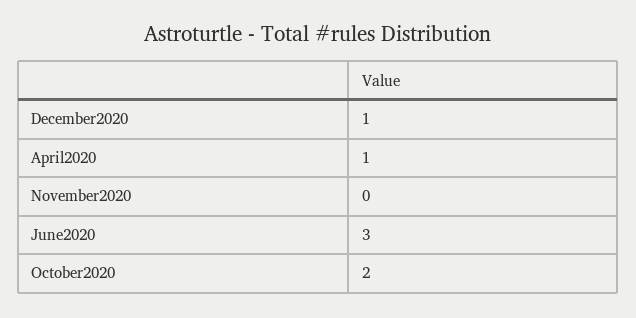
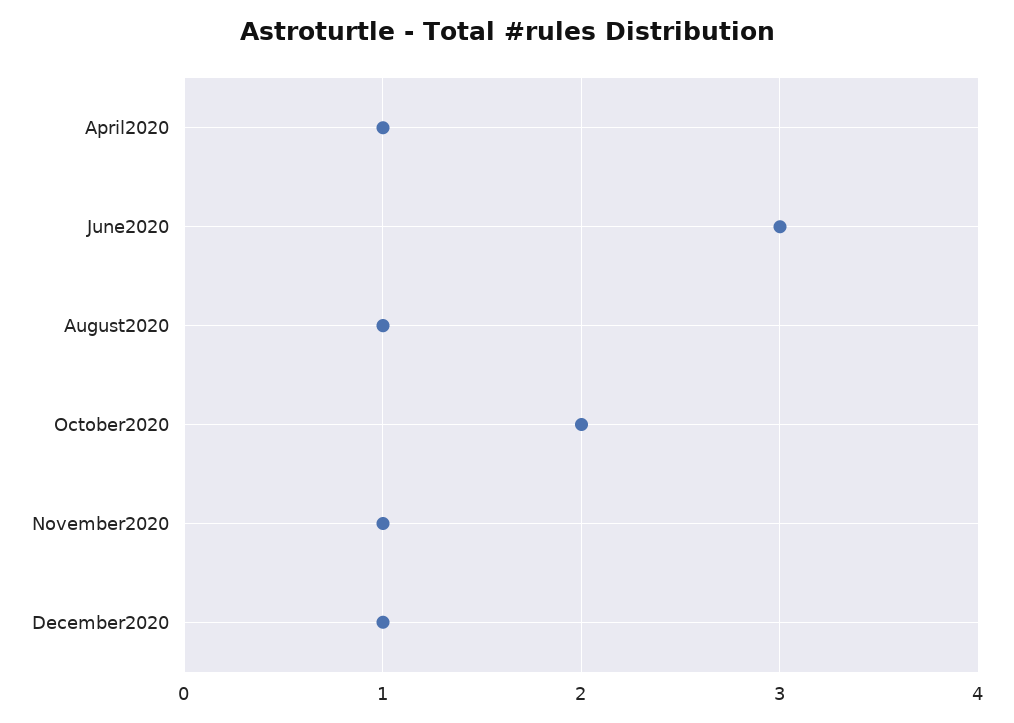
November2020: 0 -> 1
August2020: none -> 1

